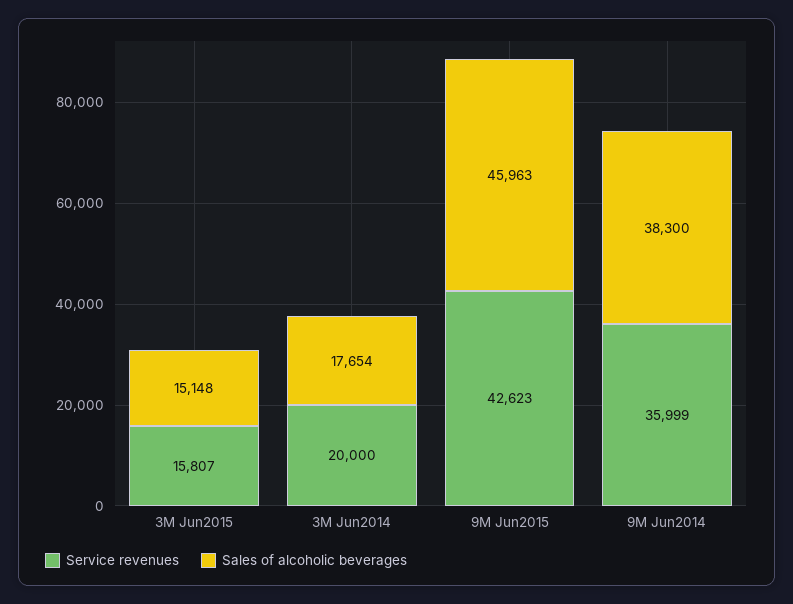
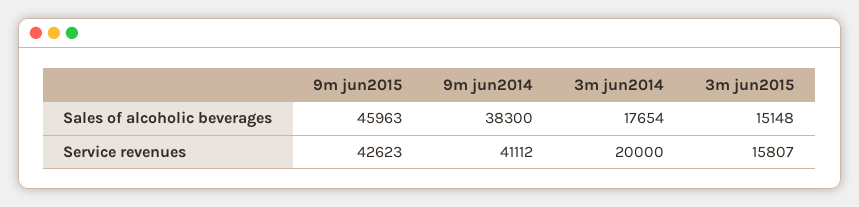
Service revenues, 9M Jun2014: 35999 -> 41112

